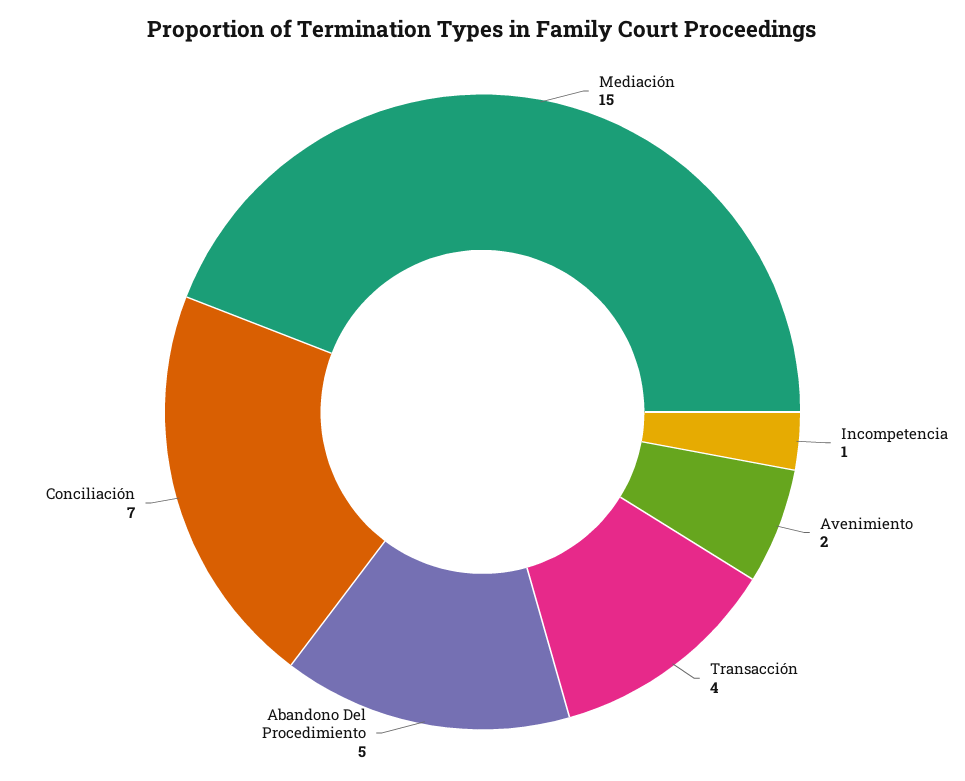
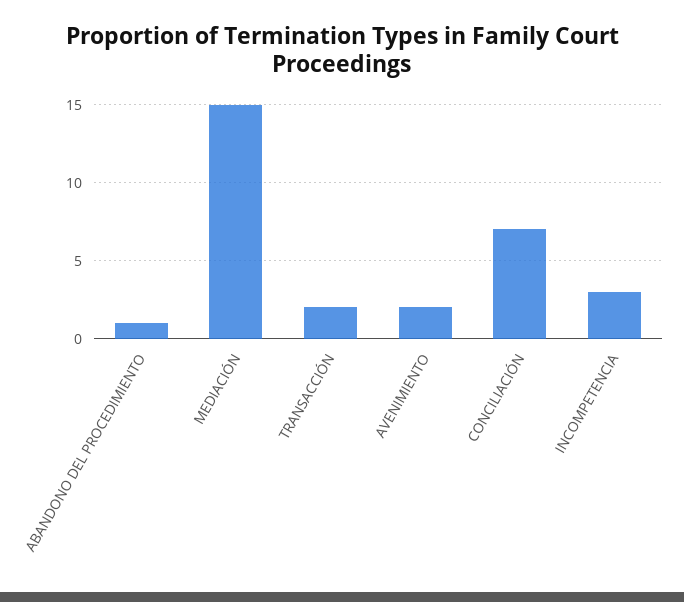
Incompetencia: 1 -> 3
Transacción: 4 -> 2
Abandono Del Procedimiento: 5 -> 1

